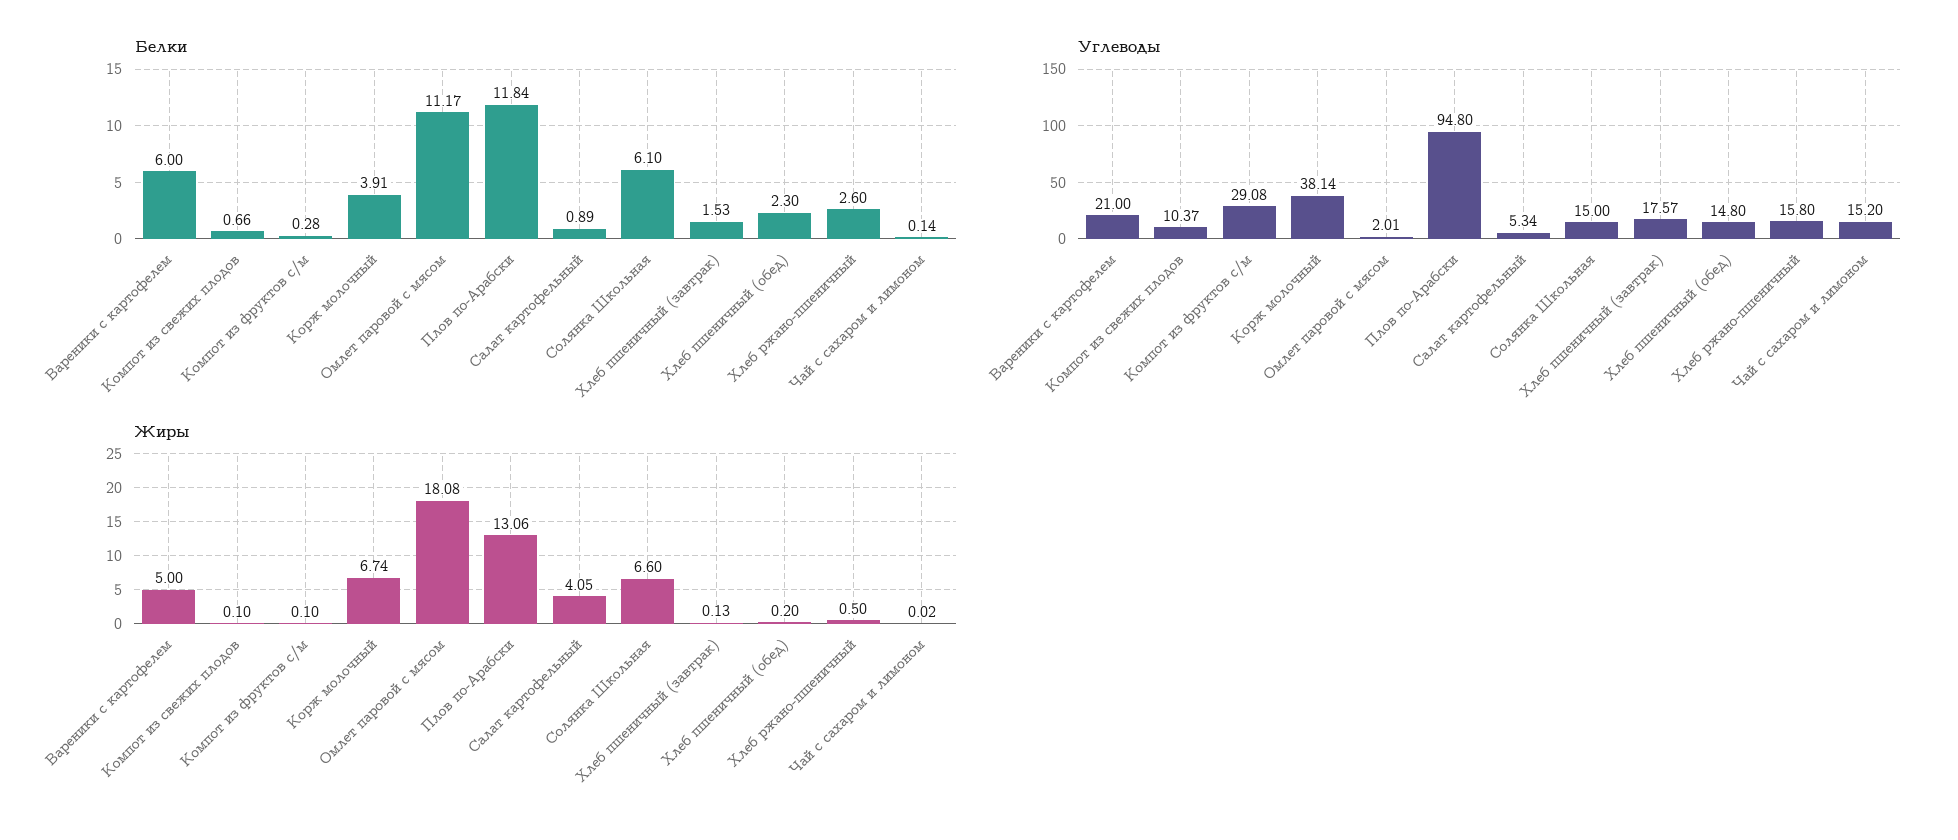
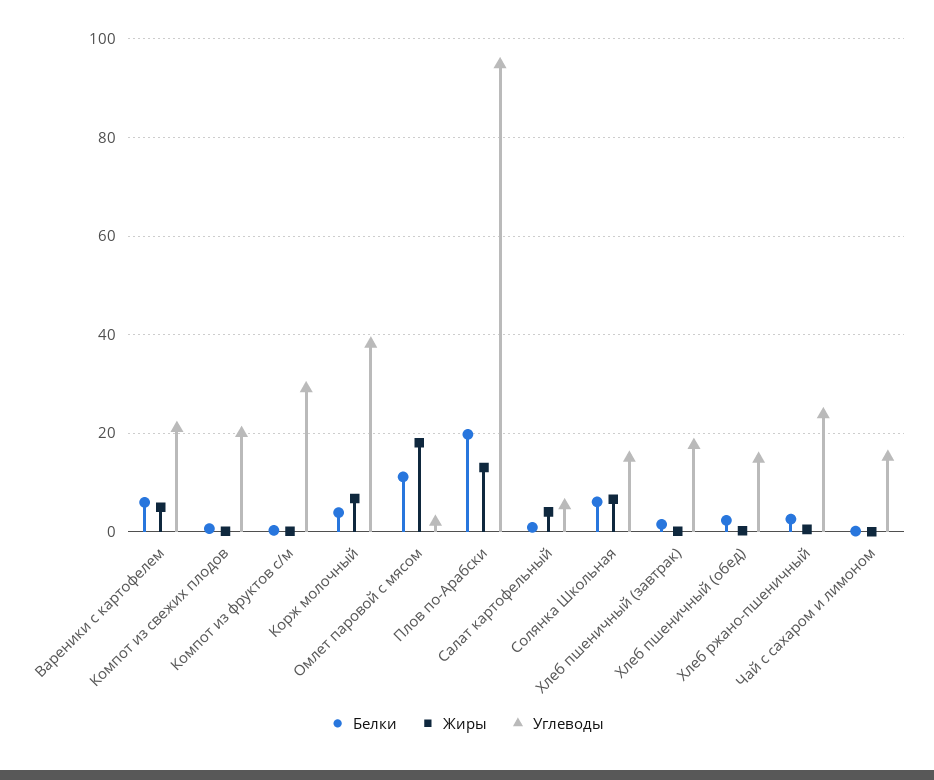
Белки, Плов по-Арабски: 11.84 -> 20
Углеводы, Компот из свежих плодов: 10.37 -> 20
Углеводы, Хлеб ржано-пшеничный: 15.8 -> 24

